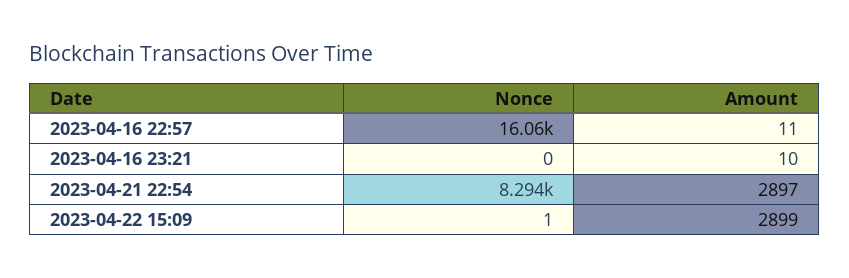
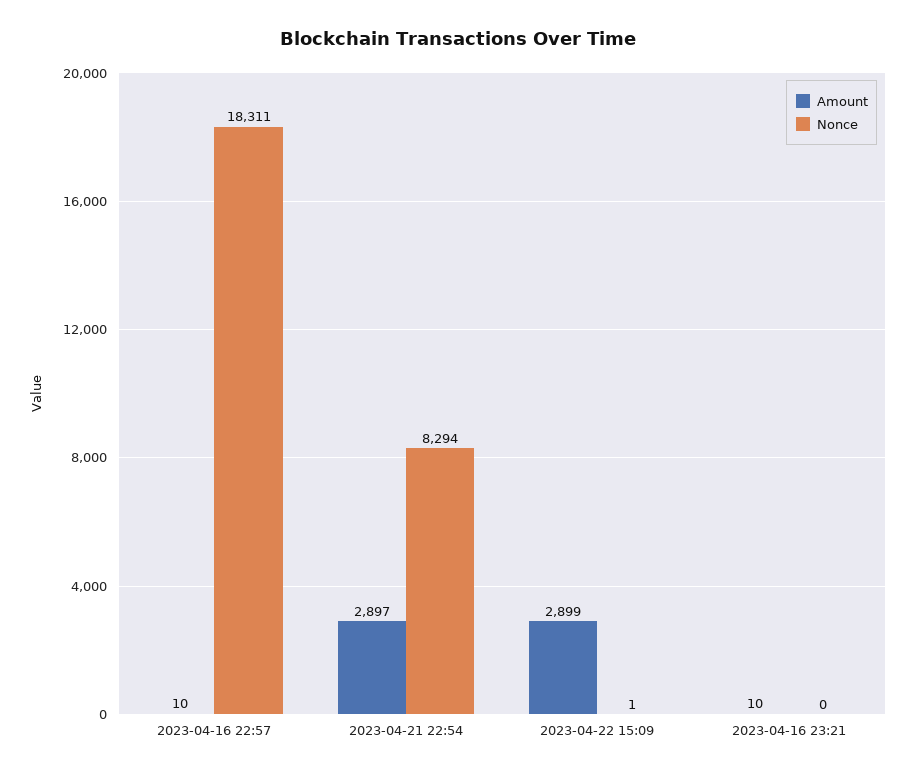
Nonce, 2023-04-16 22:57: 16060 -> 18311
Amount, 2023-04-16 22:57: 11 -> 10

